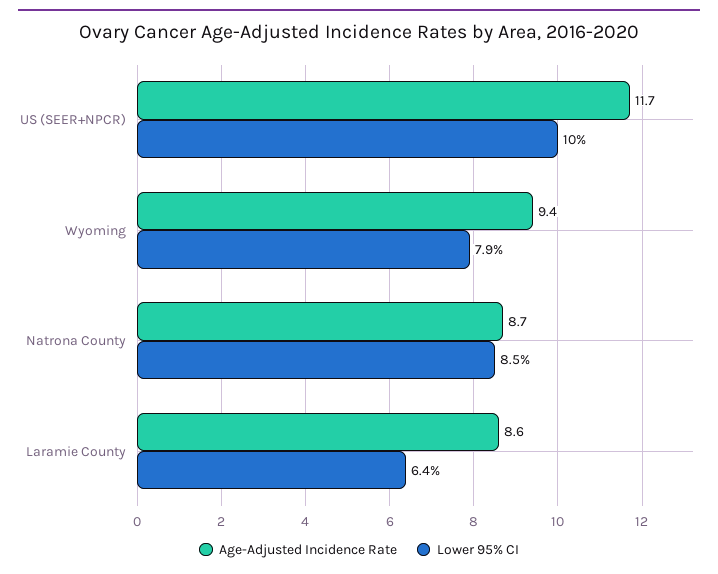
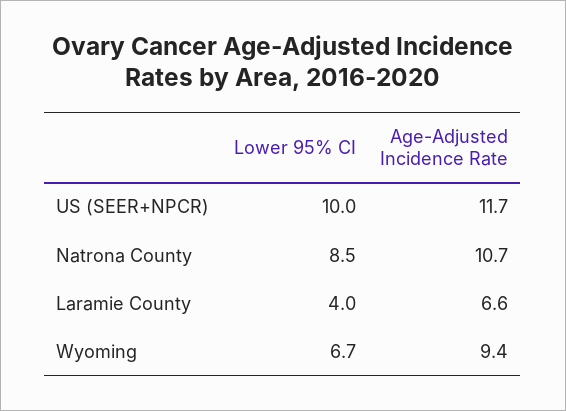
Lower 95% CI, Wyoming: 7.9 -> 6.7
Age-Adjusted Incidence Rate, Natrona County: 8.7 -> 10.7
Age-Adjusted Incidence Rate, Laramie County: 8.6 -> 6.6
Lower 95% CI, Laramie County: 6.4 -> 4

